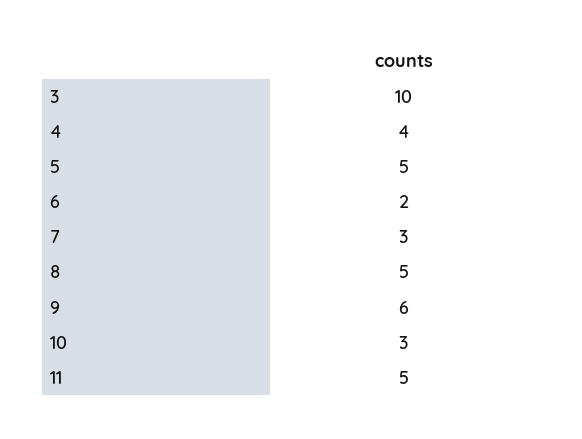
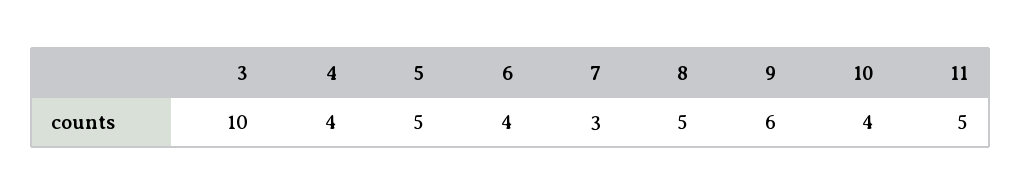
6: 2 -> 4
10: 3 -> 4

